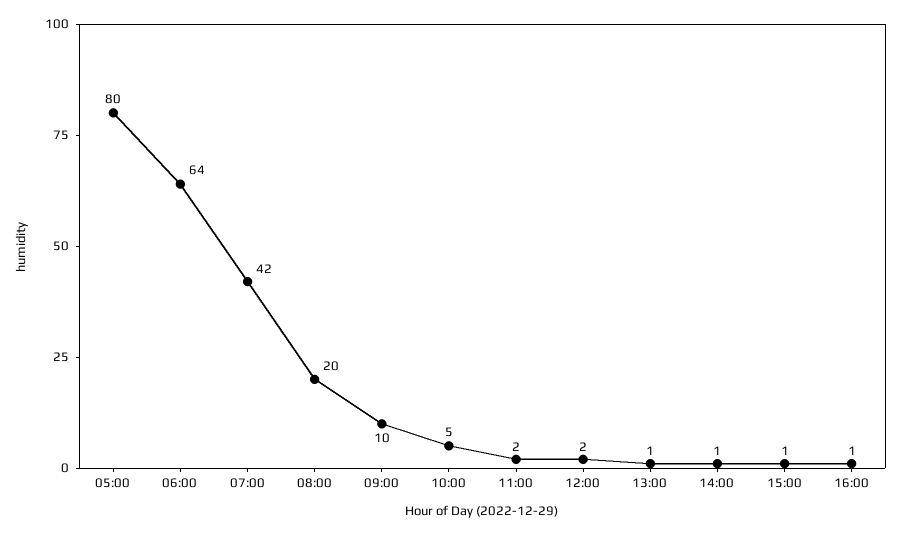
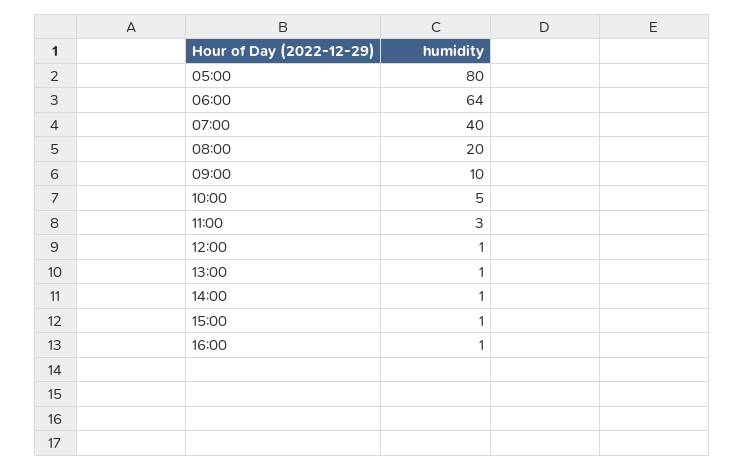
07:00: 42 -> 40
11:00: 2 -> 3
12:00: 2 -> 1

